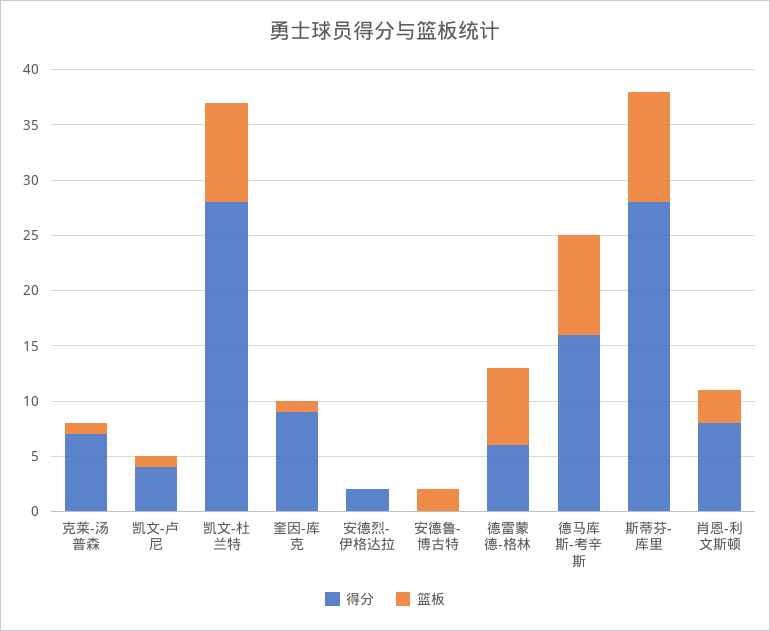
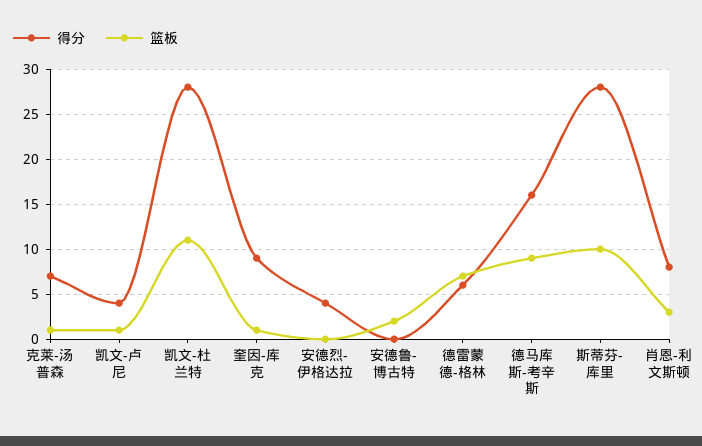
篮板, 凯文-杜兰特: 9 -> 11
得分, 安德烈-伊格达拉: 2 -> 4

